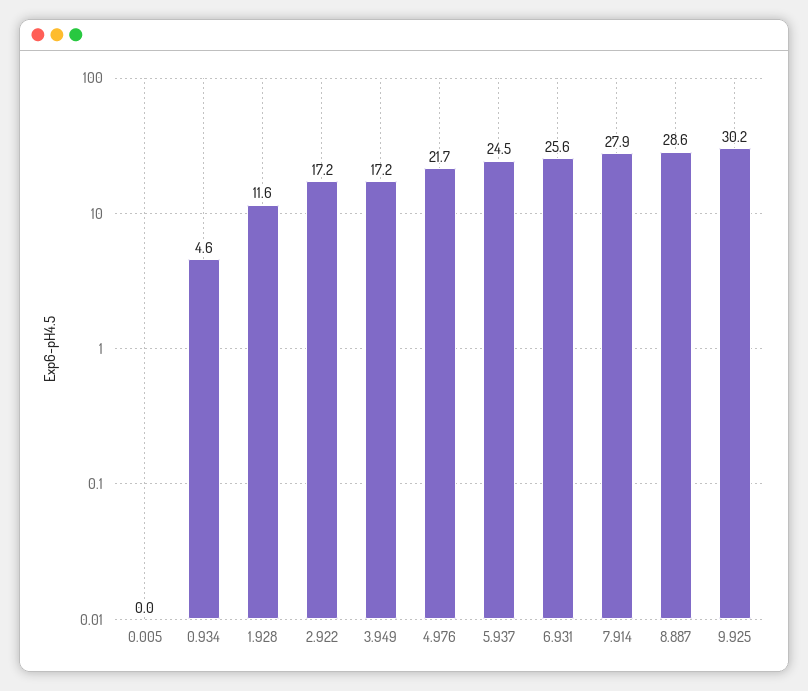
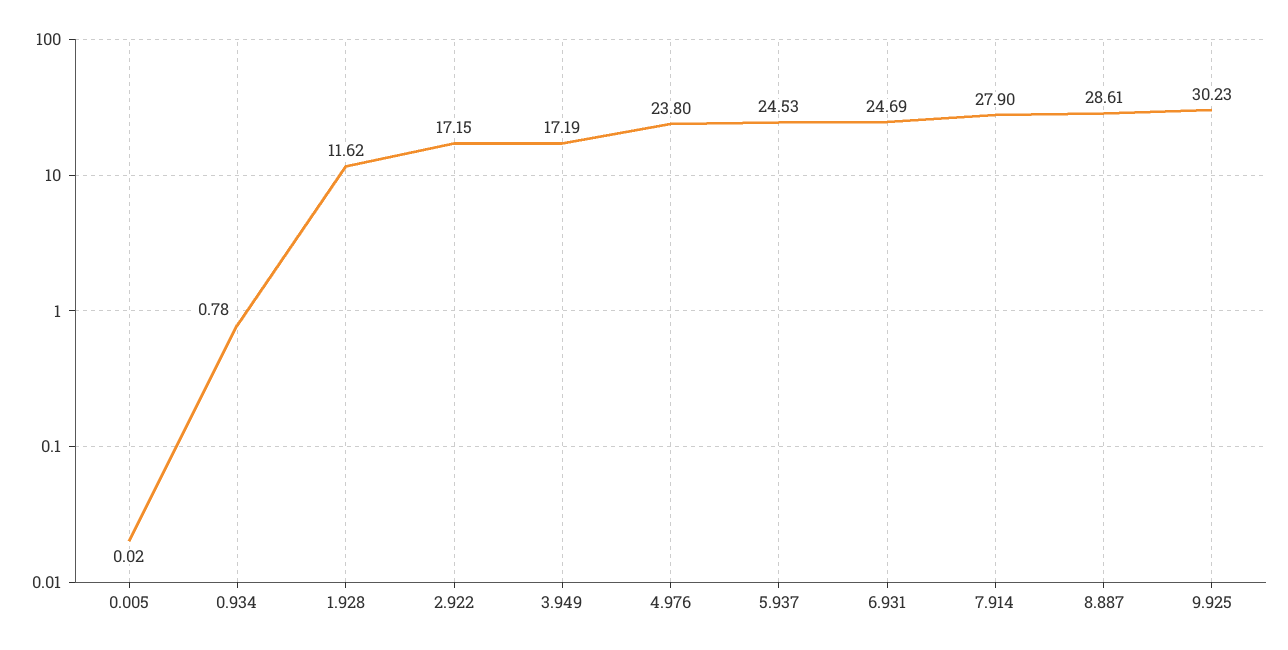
0.934: 4.6 -> 0.78
4.976: 21.7 -> 23.8
6.931: 25.6 -> 24.69

